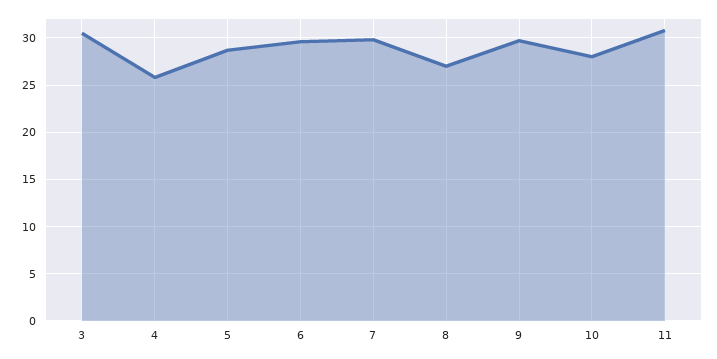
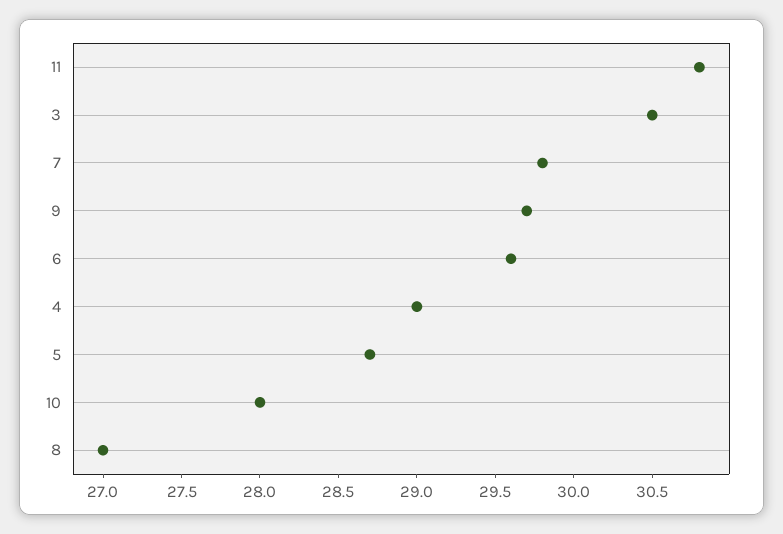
4: 26 -> 29

